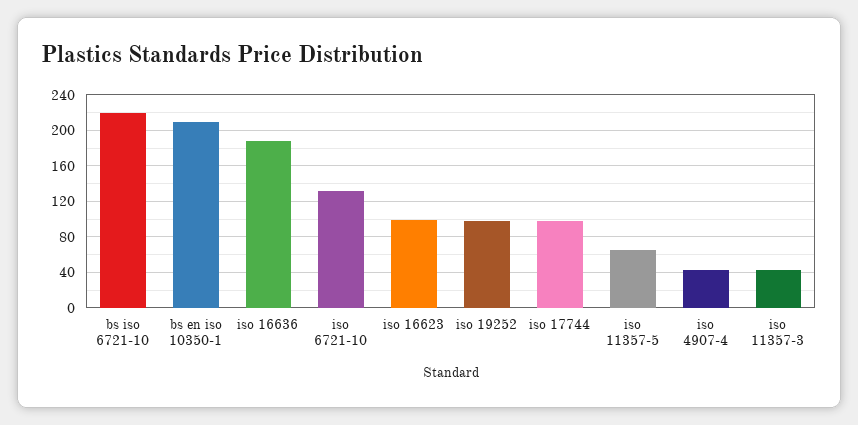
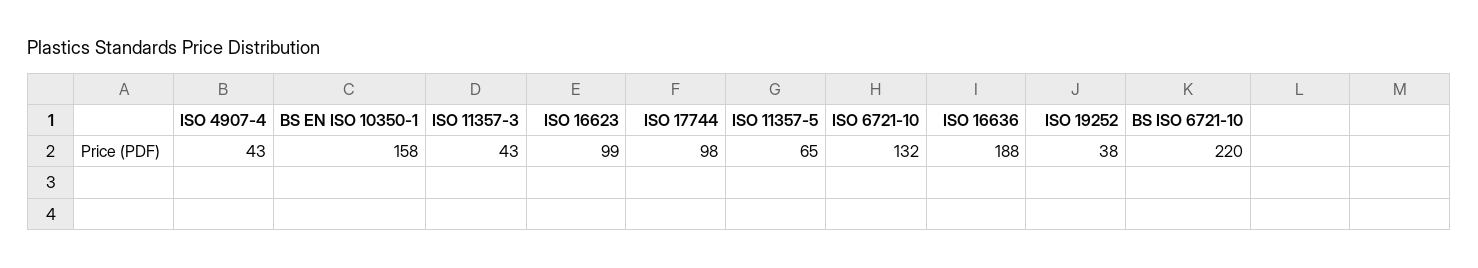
bs en iso 10350-1: 210 -> 158
iso 19252: 100 -> 38

